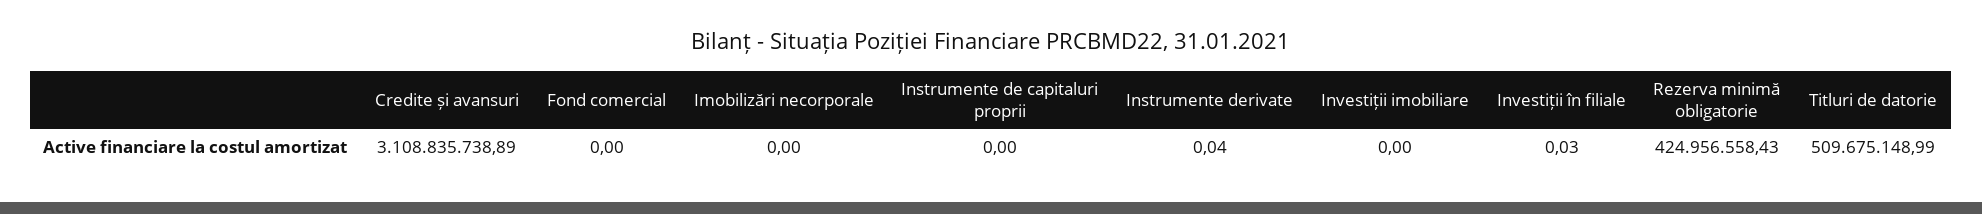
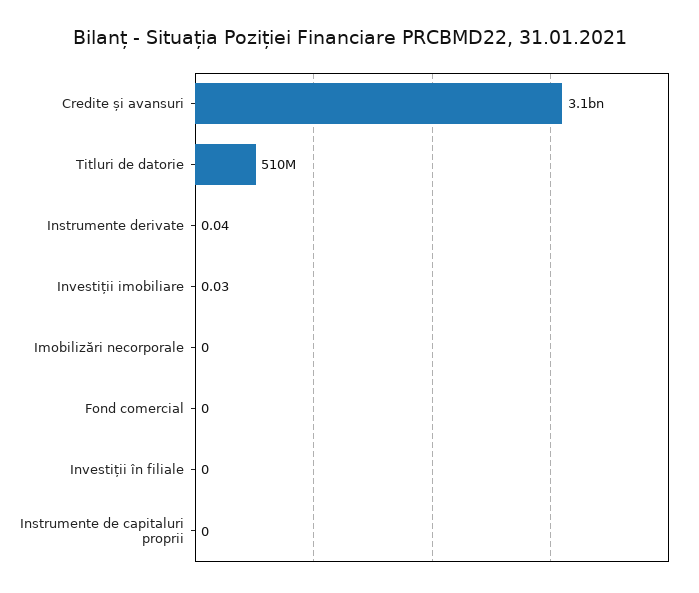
Investiții imobiliare: 0 -> 0.03
Investiții în filiale: 0.03 -> 0
Rezerva minimă obligatorie: 424956558.43 -> none

